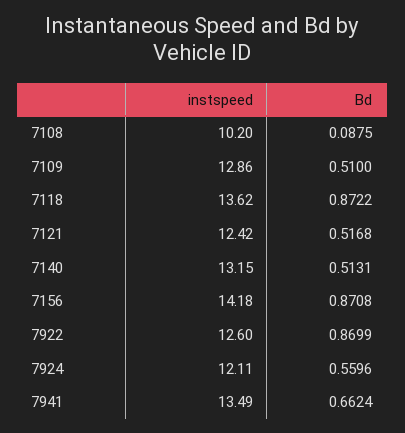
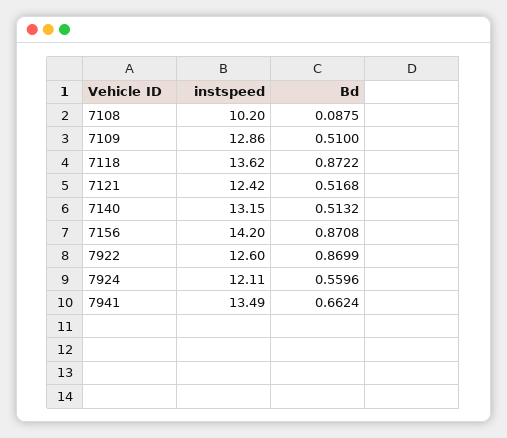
Bd, 7140: 0.5131 -> 0.5132
instspeed, 7156: 14.18 -> 14.2

